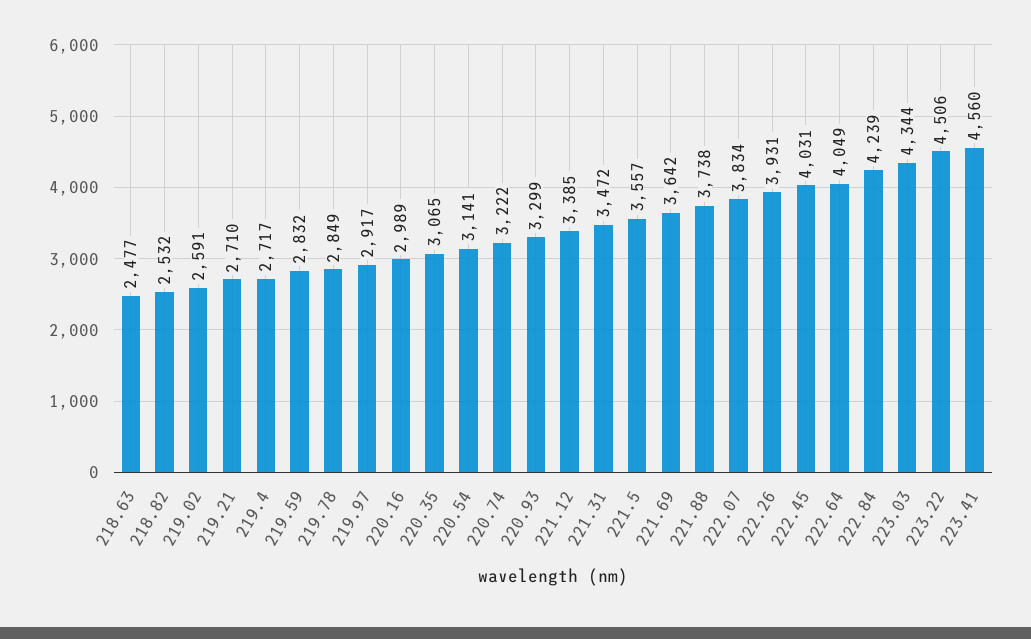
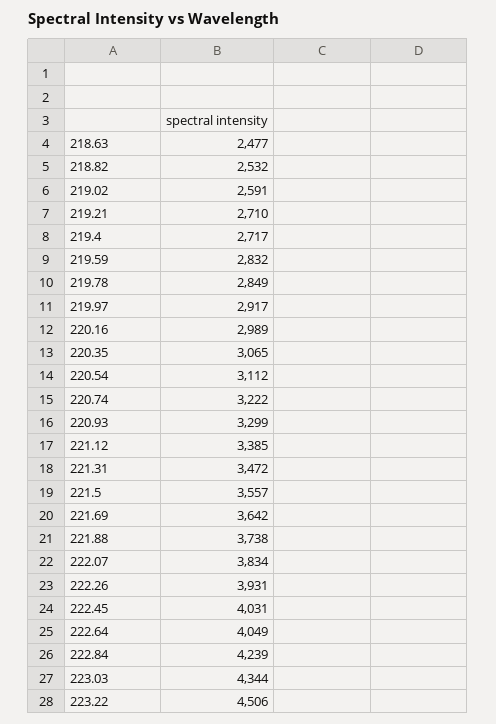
220.54: 3141 -> 3112
223.41: 4560 -> none

